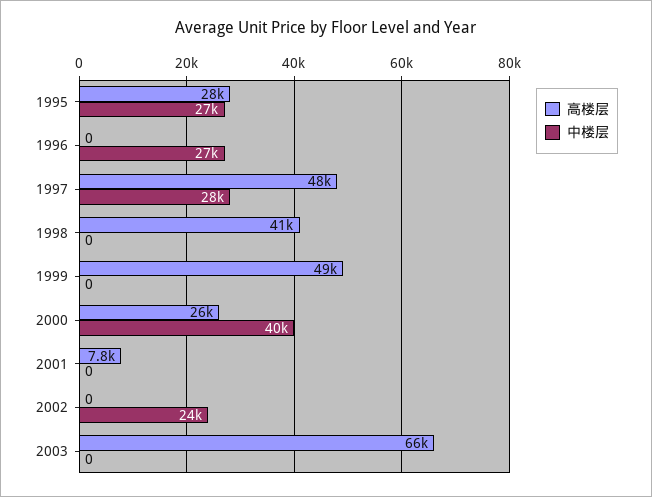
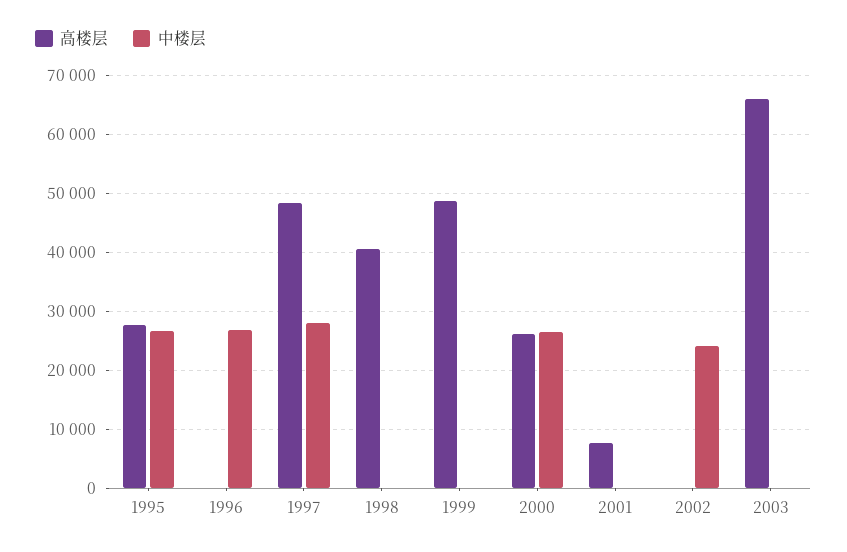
中楼层, 2000: 40000 -> 26000

